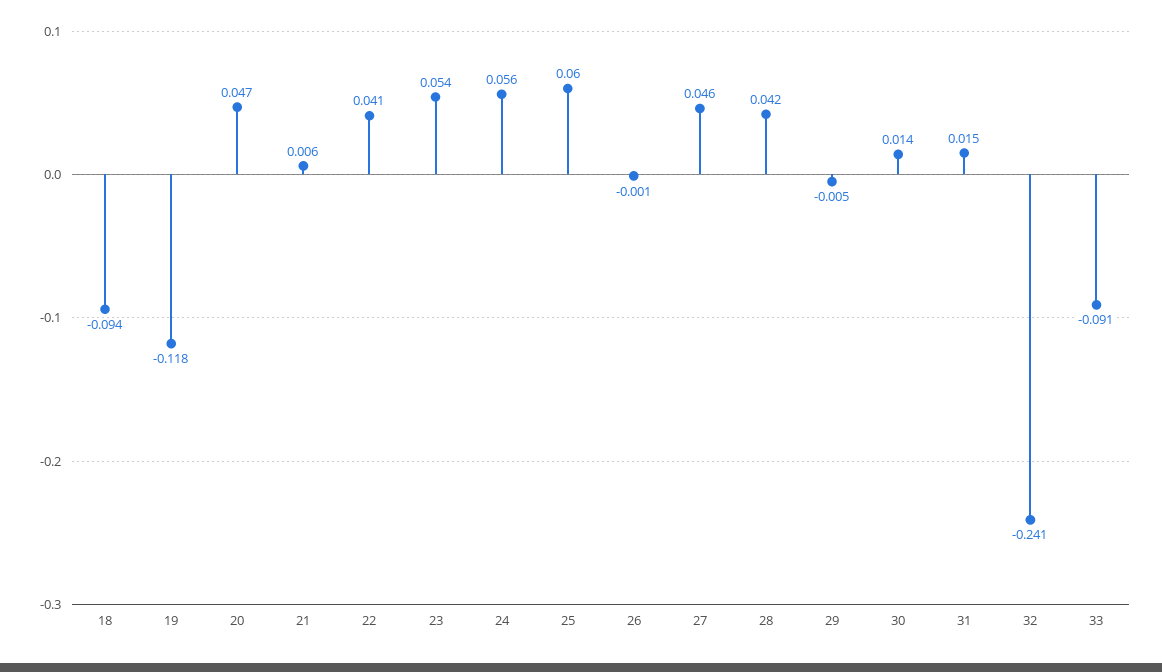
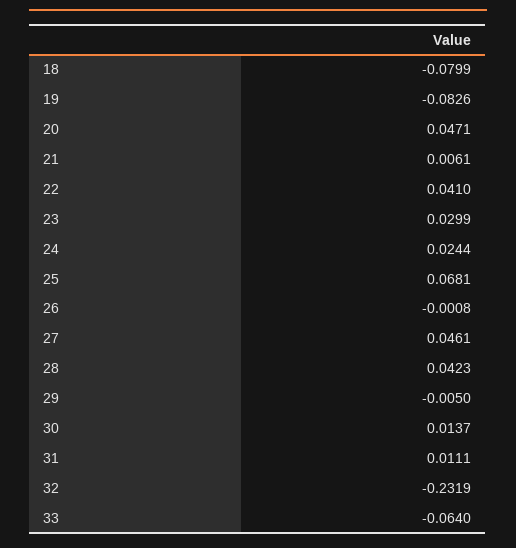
18: -0.094 -> -0.0799
19: -0.118 -> -0.0826
23: 0.054 -> 0.0299
24: 0.056 -> 0.0244
25: 0.06 -> 0.0681
31: 0.015 -> 0.0111
32: -0.241 -> -0.2319
33: -0.091 -> -0.064

